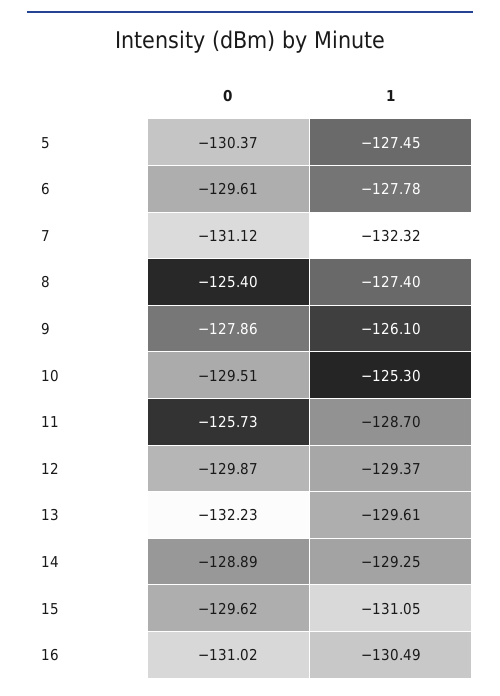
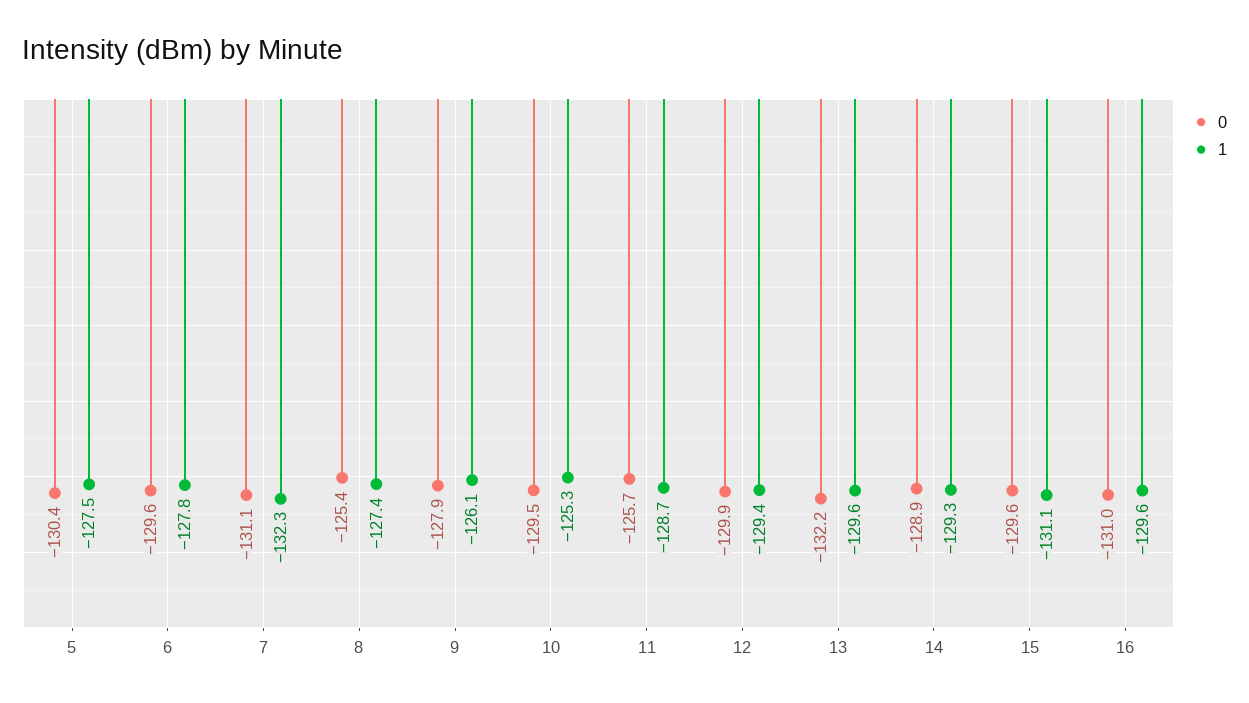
1, 16: -130.49 -> -129.6

